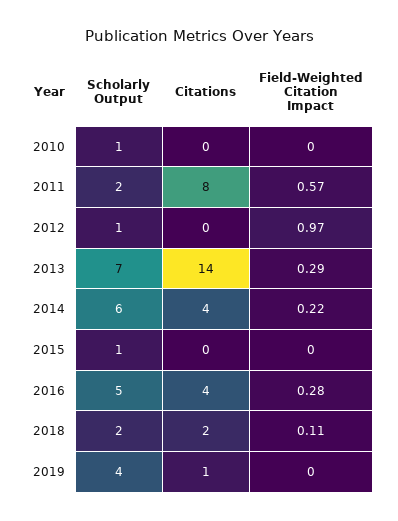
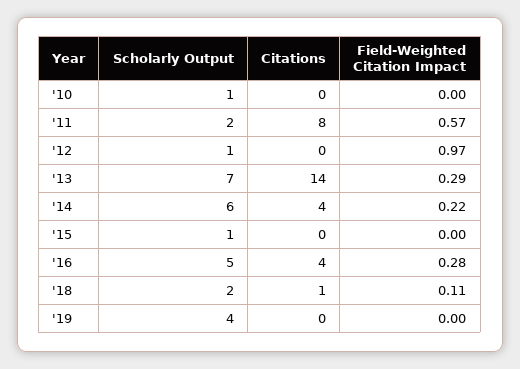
Citations, 2018: 2 -> 1
Citations, 2019: 1 -> 0

